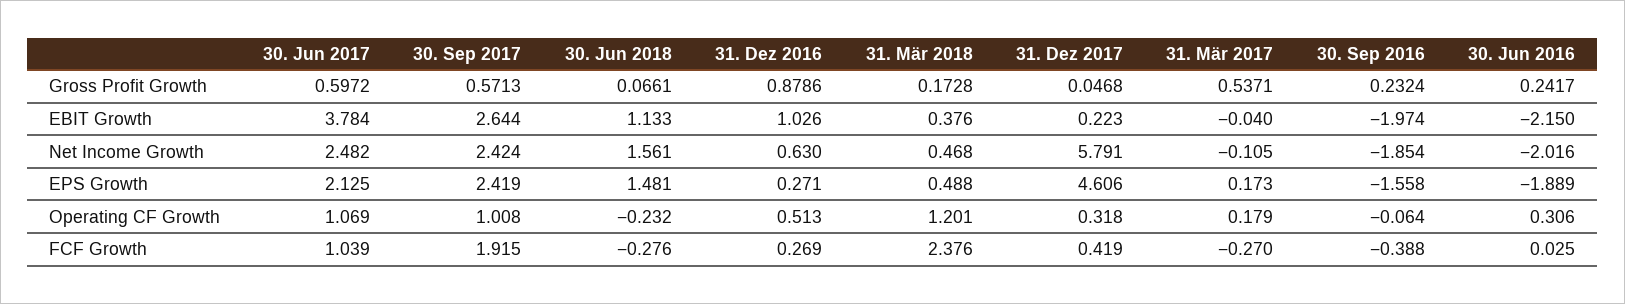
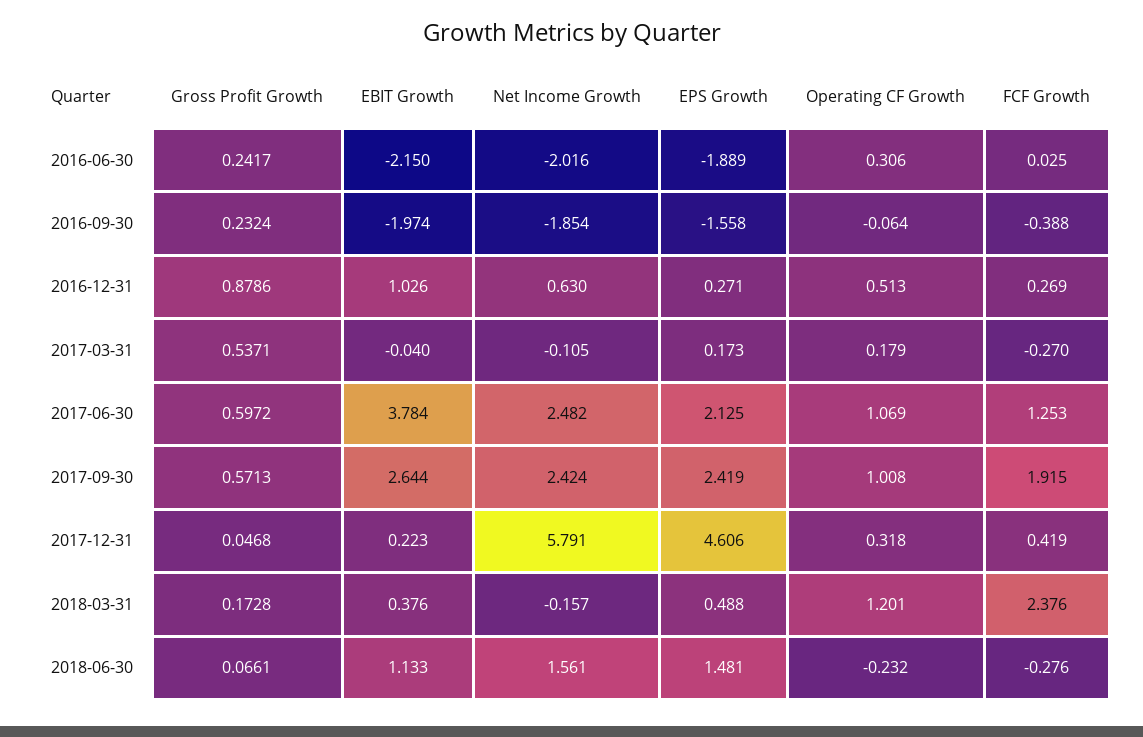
31. Mär 2018, Net Income Growth: 0.468 -> -0.157
30. Jun 2017, FCF Growth: 1.039 -> 1.253

